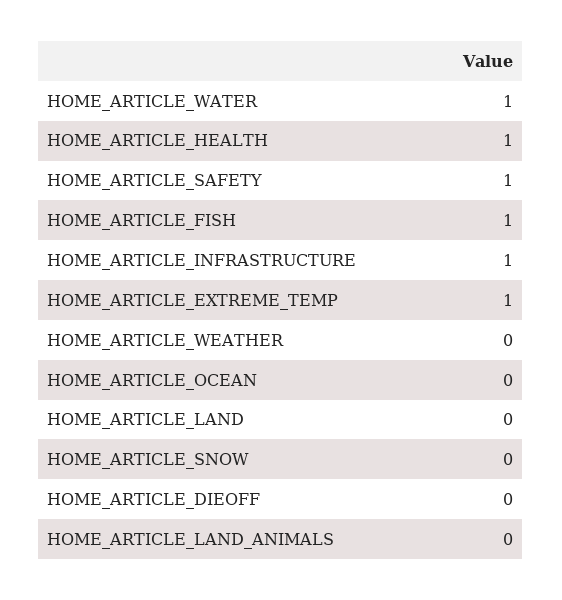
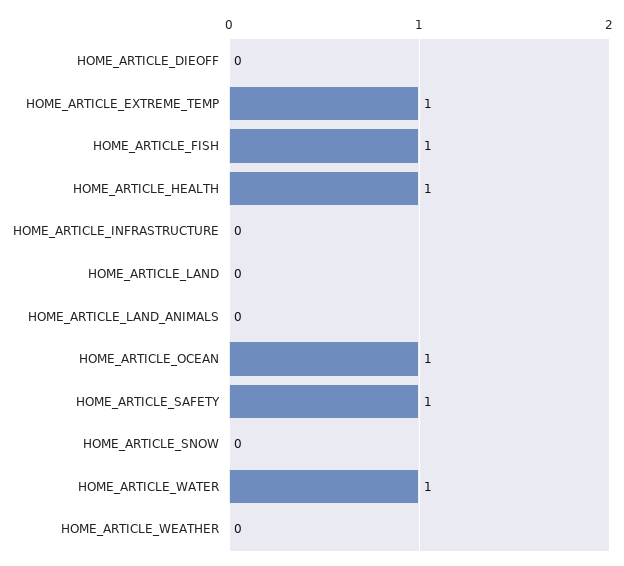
HOME_ARTICLE_INFRASTRUCTURE: 1 -> 0
HOME_ARTICLE_OCEAN: 0 -> 1

